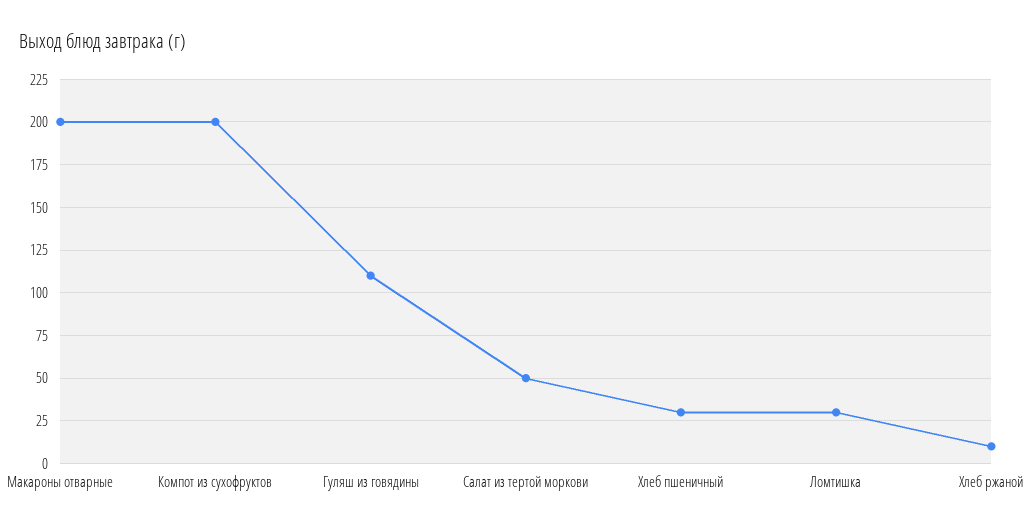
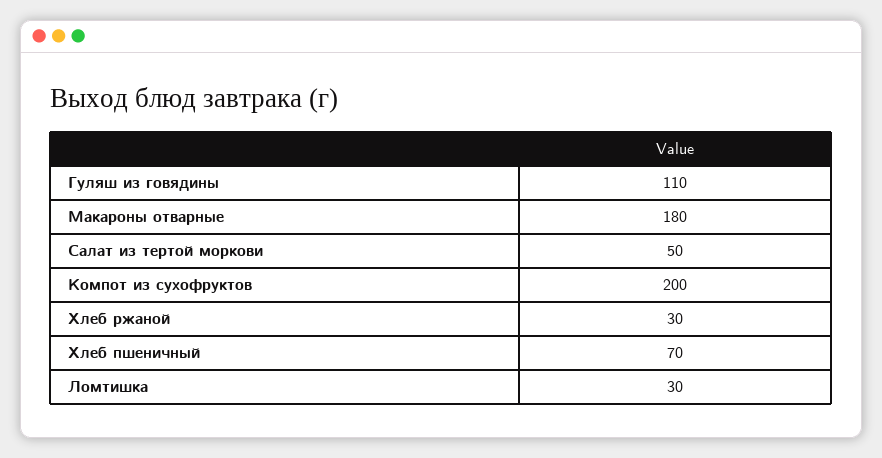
Макароны отварные: 200 -> 180
Хлеб пшеничный: 30 -> 70
Хлеб ржаной: 10 -> 30

